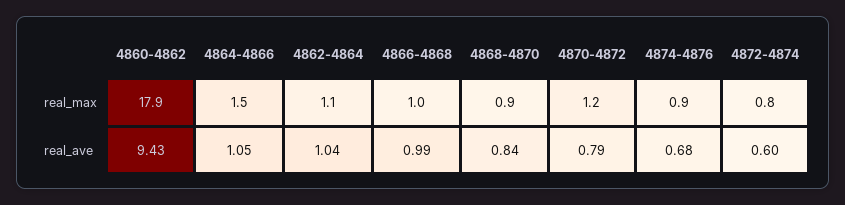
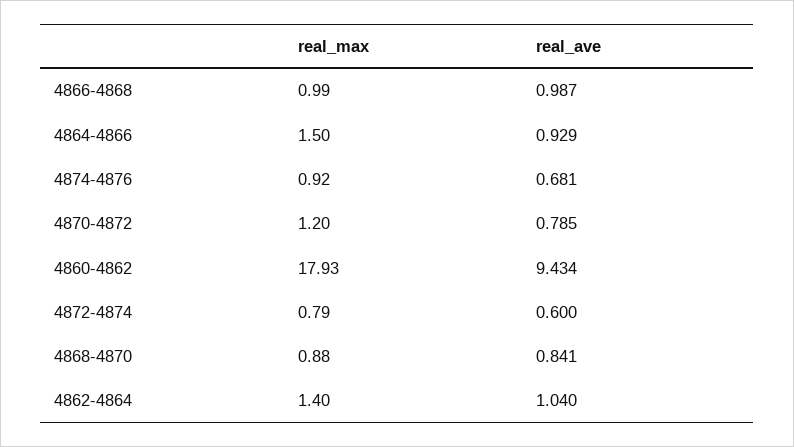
4862-4864, real_max: 1.1 -> 1.4
4864-4866, real_ave: 1.05 -> 0.929

